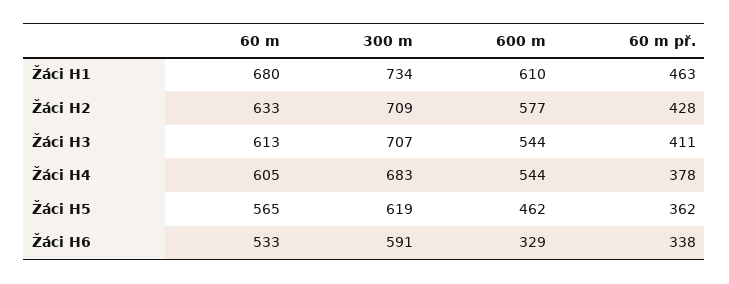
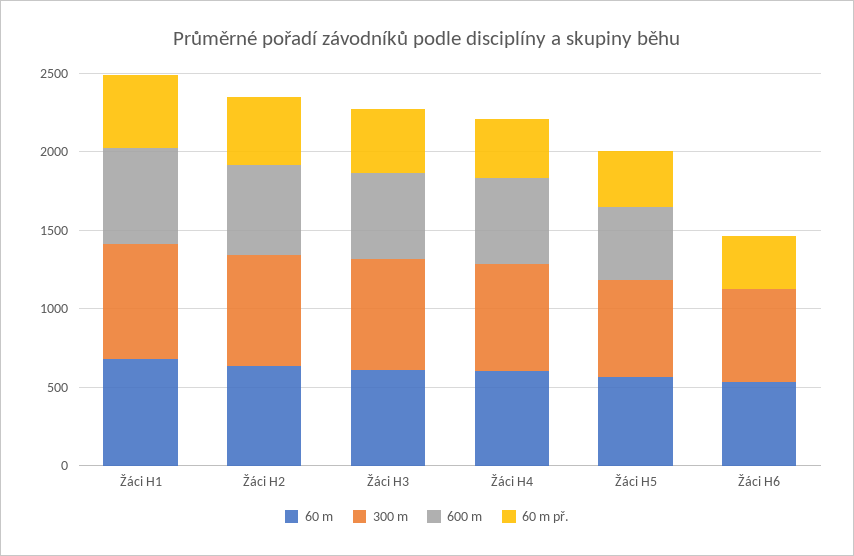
600 m, Žáci H6: 329 -> 0

